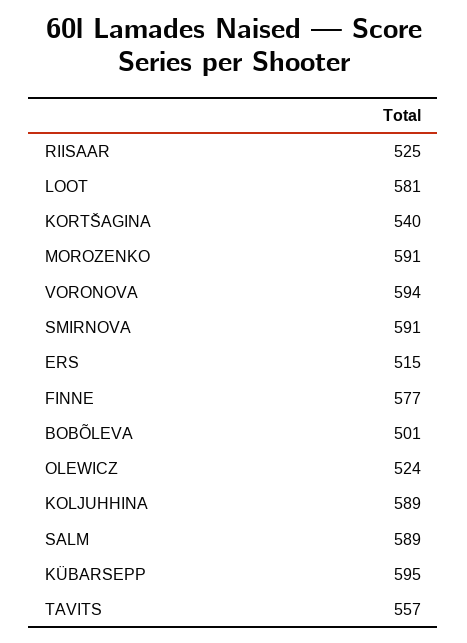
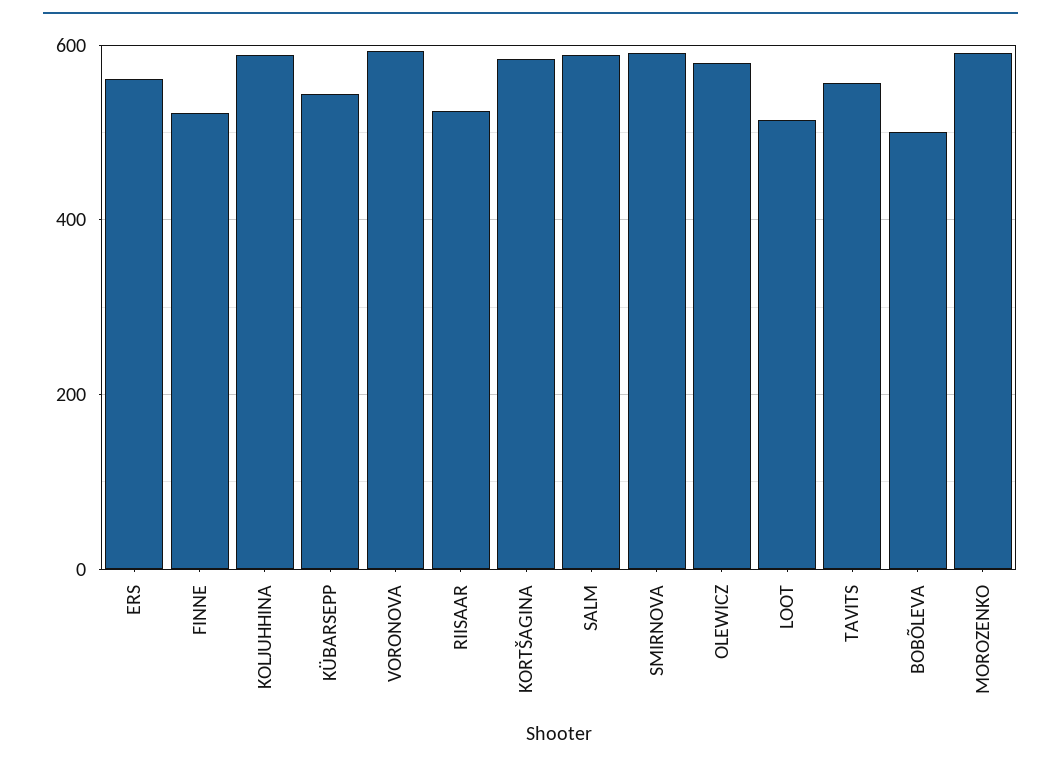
LOOT: 581 -> 520
KORTŠAGINA: 540 -> 580
ERS: 515 -> 560
FINNE: 577 -> 520
OLEWICZ: 524 -> 580
KÜBARSEPP: 595 -> 540

